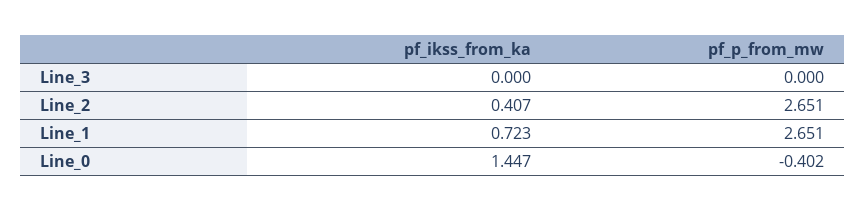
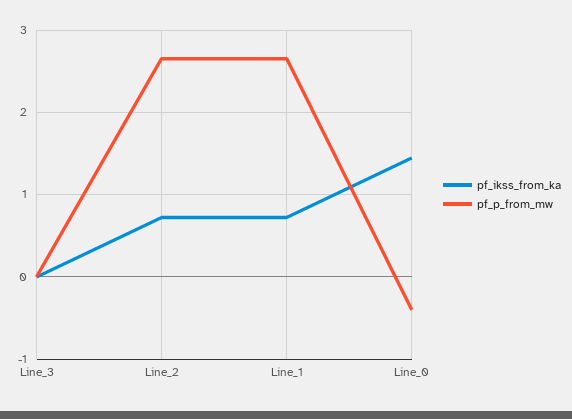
pf_ikss_from_ka, Line_2: 0.407 -> 0.7

